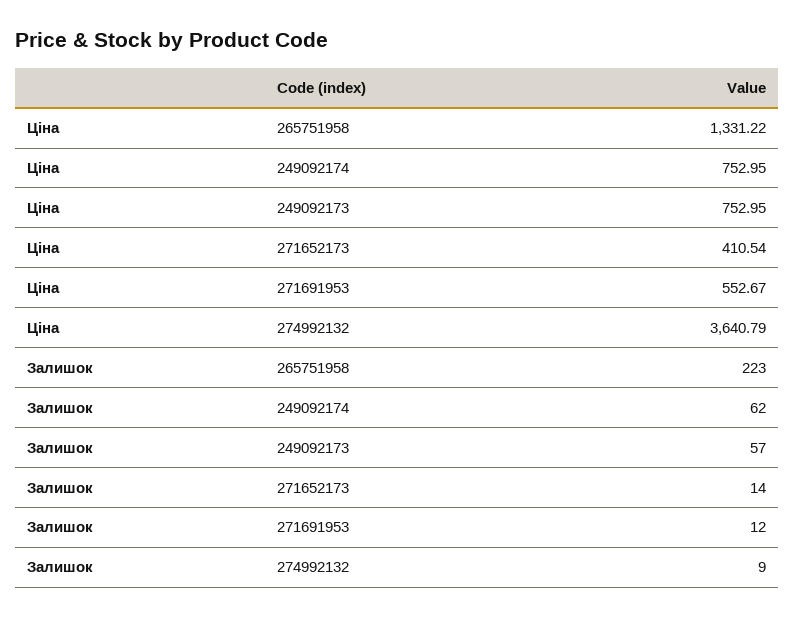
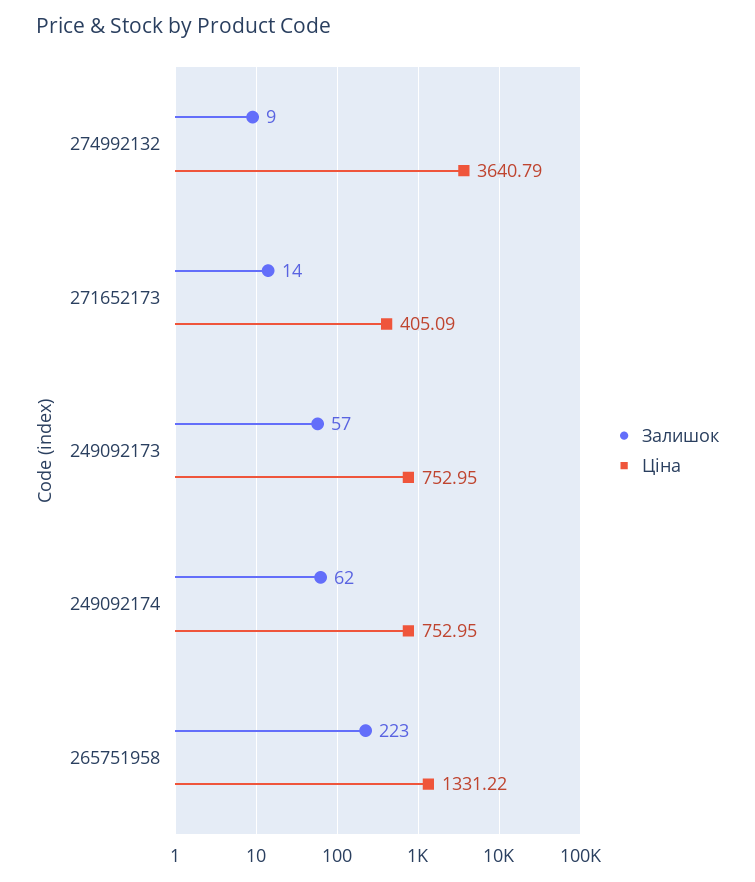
Ціна, 271652173: 410.54 -> 405.09
Ціна, 271691953: 552.67 -> none
Залишок, 271691953: 12 -> none

